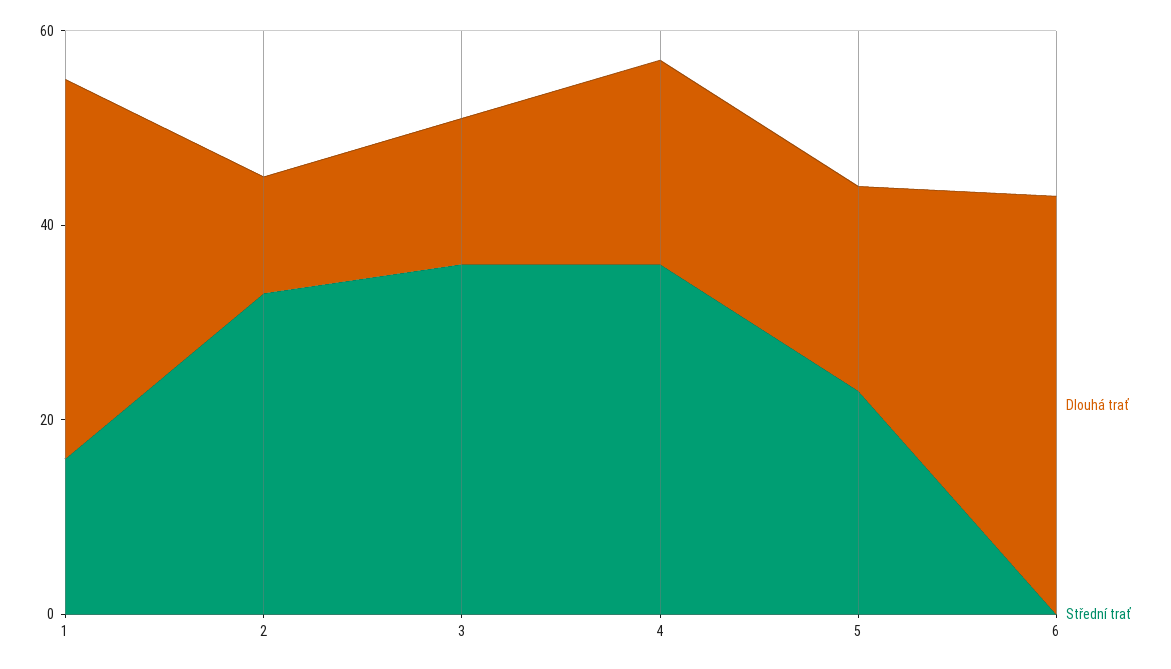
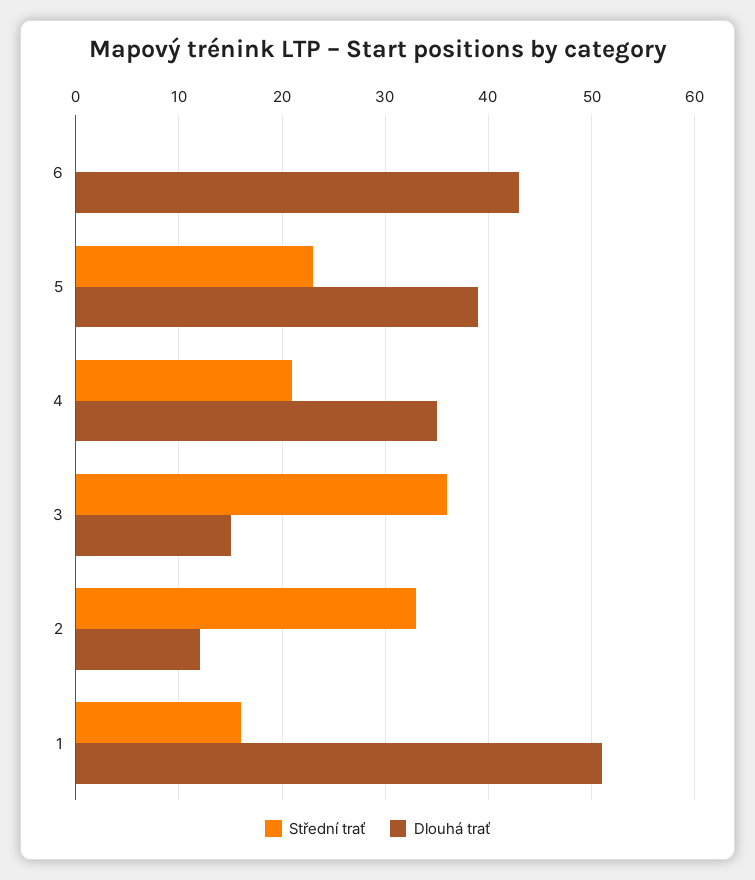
Dlouhá trať, 1: 40 -> 51
Dlouhá trať, 4: 20 -> 35
Střední trať, 4: 35 -> 21
Dlouhá trať, 5: 20 -> 39

